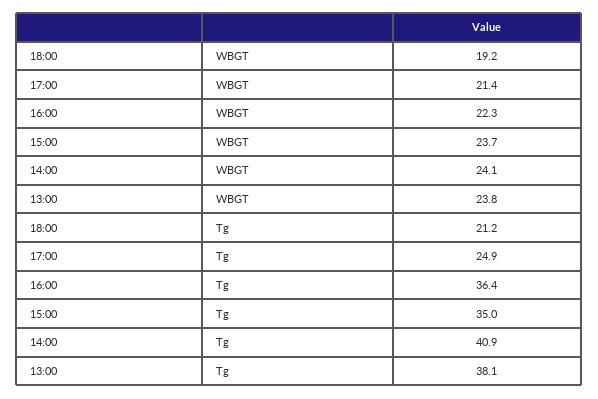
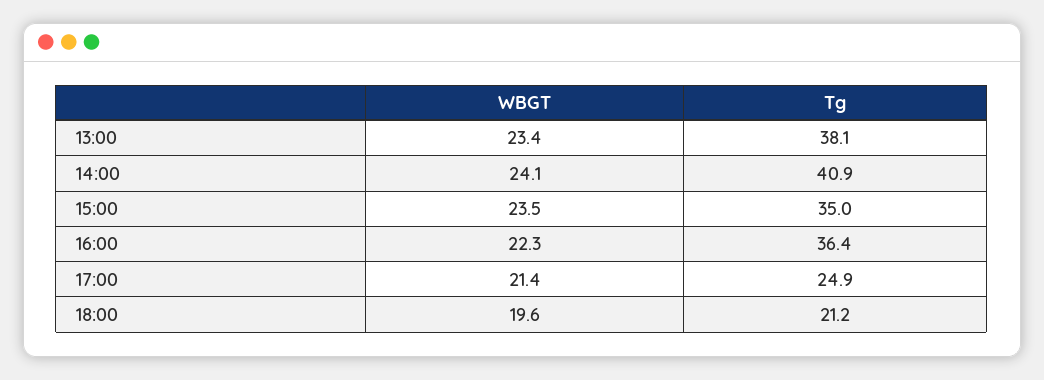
18:00, WBGT: 19.2 -> 19.6
15:00, WBGT: 23.7 -> 23.5
13:00, WBGT: 23.8 -> 23.4

